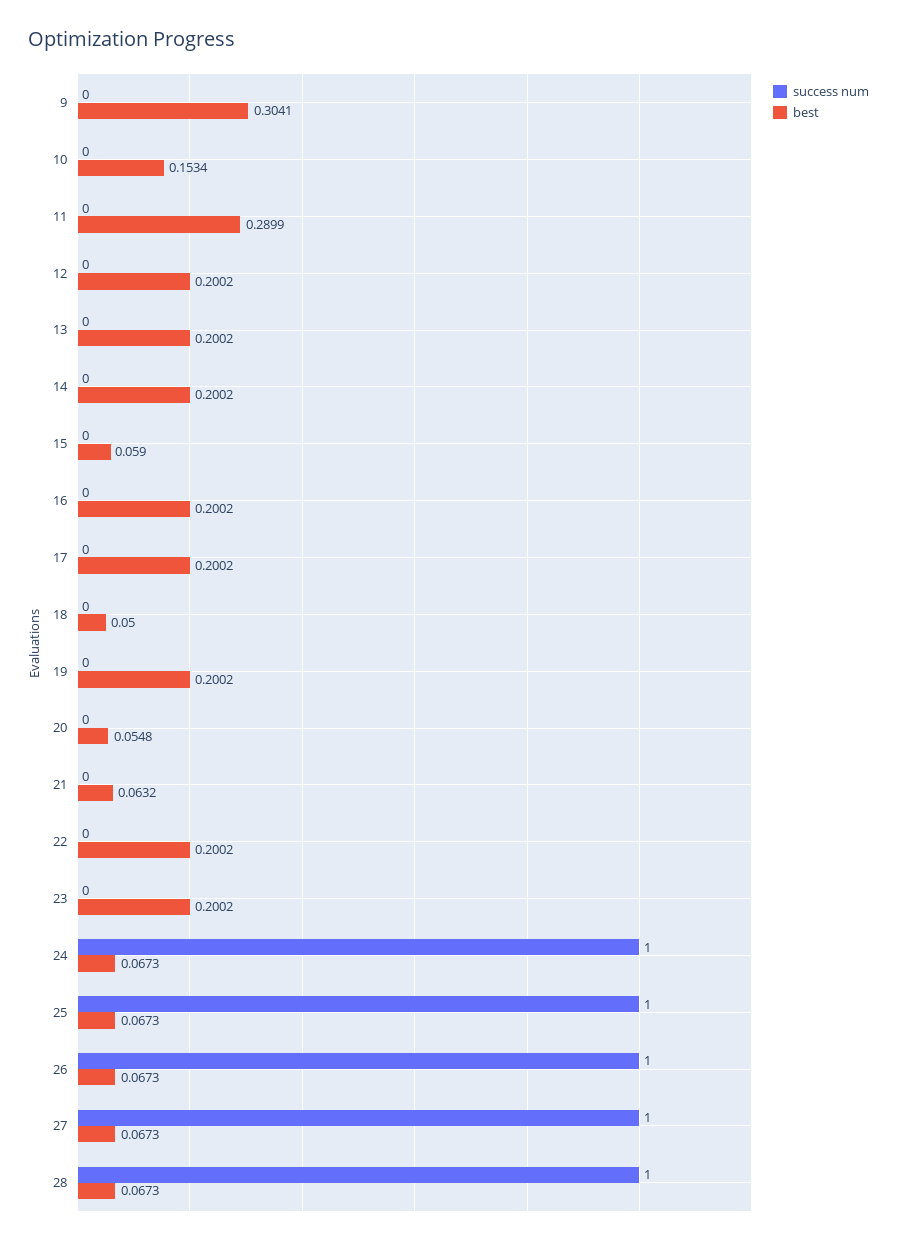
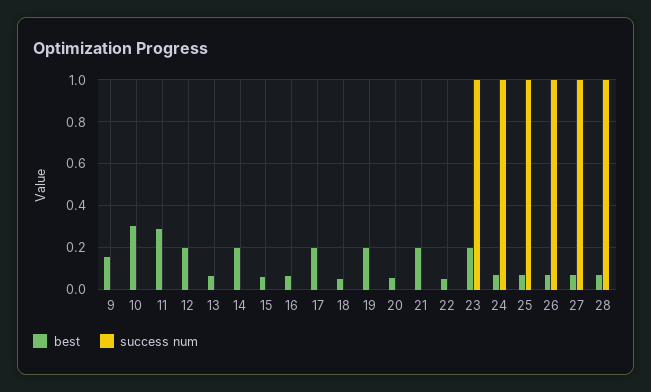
best, 9: 0.3041 -> 0.15
best, 10: 0.1534 -> 0.3
best, 13: 0.2002 -> 0.05
best, 16: 0.2002 -> 0.05
best, 21: 0.0632 -> 0.2
best, 22: 0.2002 -> 0.05
success num, 23: 0 -> 1

